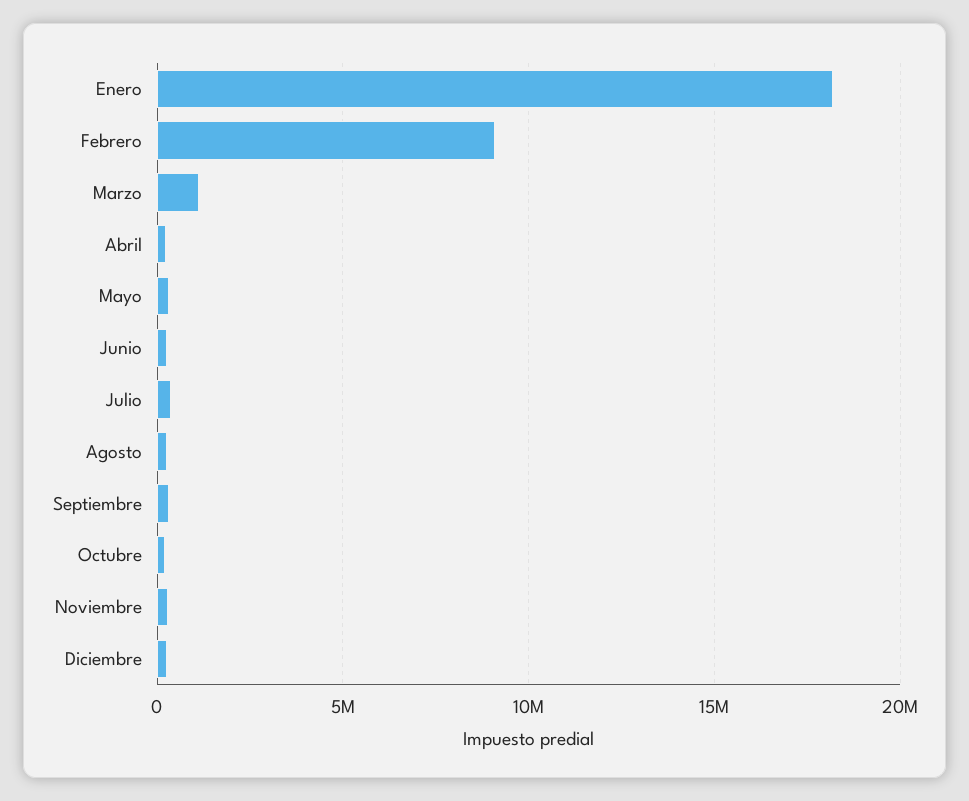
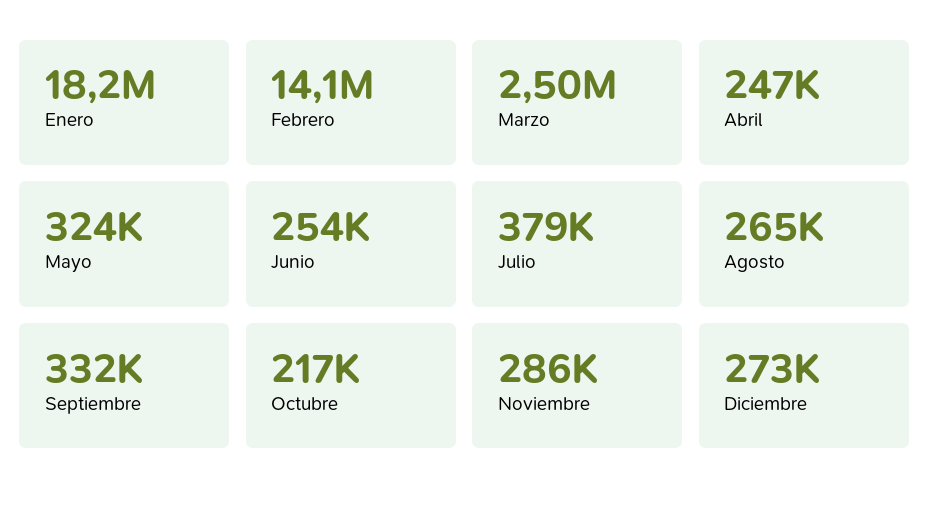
Febrero: 9000000 -> 14100000
Marzo: 1000000 -> 2500000

